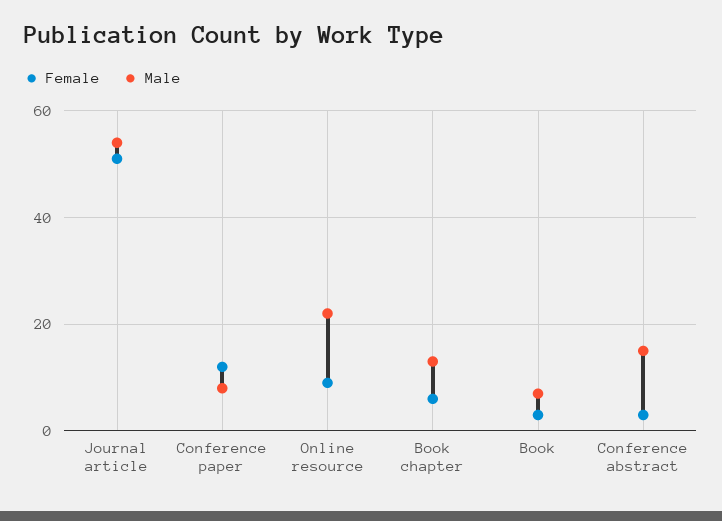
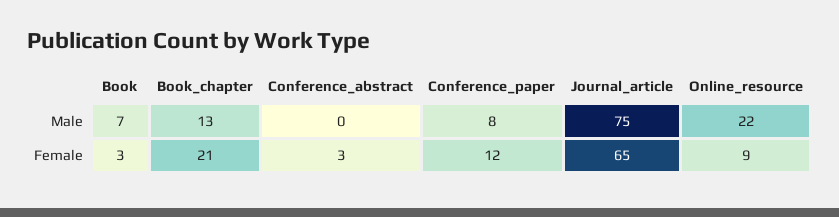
Female, Journal article: 50 -> 65
Male, Journal article: 55 -> 75
Female, Book chapter: 5 -> 21
Male, Conference abstract: 15 -> 0

